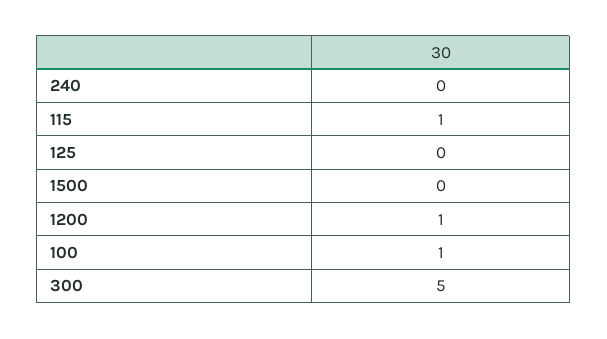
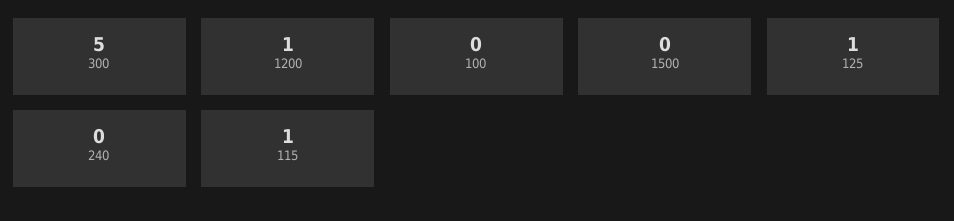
125: 0 -> 1
100: 1 -> 0

